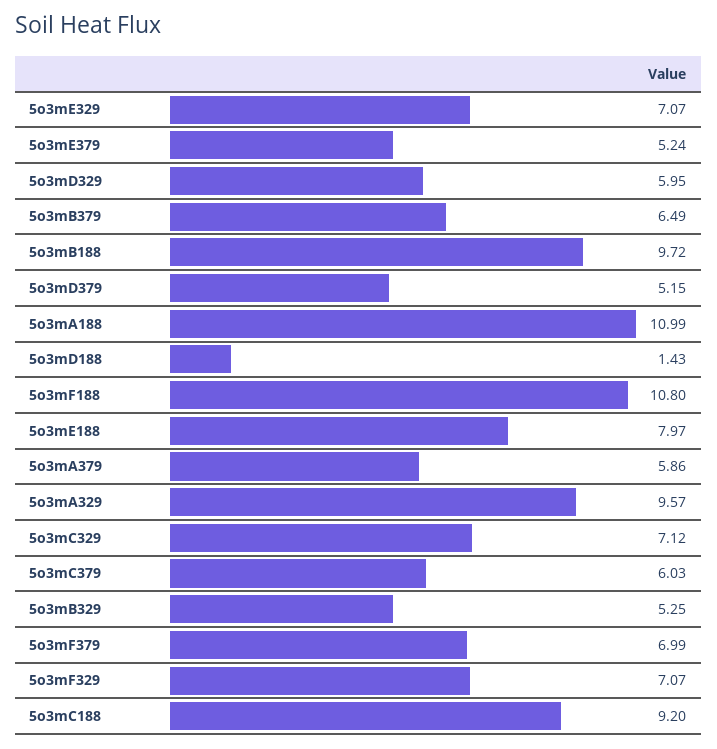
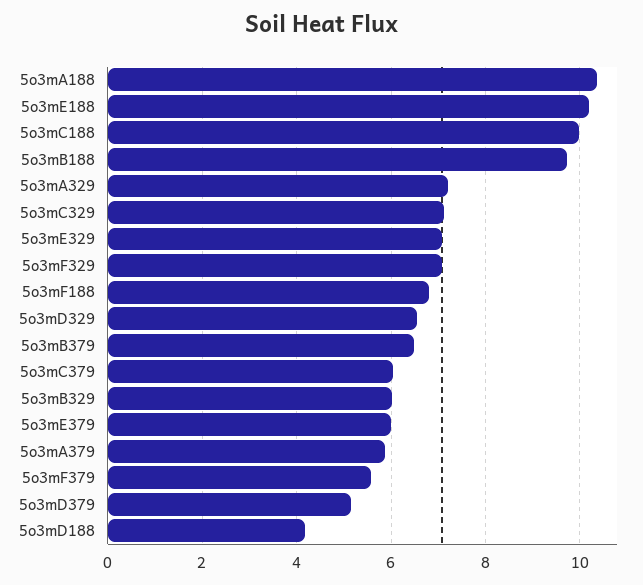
5o3mE379: 5.24 -> 6
5o3mD329: 5.95 -> 6.6
5o3mA188: 10.99 -> 10.4
5o3mD188: 1.43 -> 4.2
5o3mF188: 10.8 -> 6.8
5o3mE188: 7.97 -> 10.2
5o3mA329: 9.57 -> 7.2
5o3mB329: 5.25 -> 6
5o3mF379: 6.99 -> 5.6
5o3mC188: 9.2 -> 10

